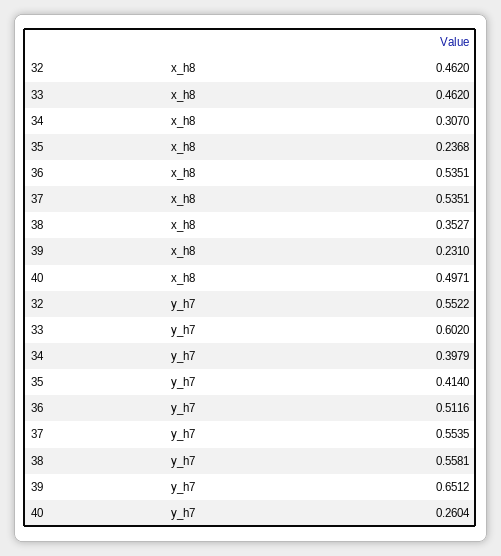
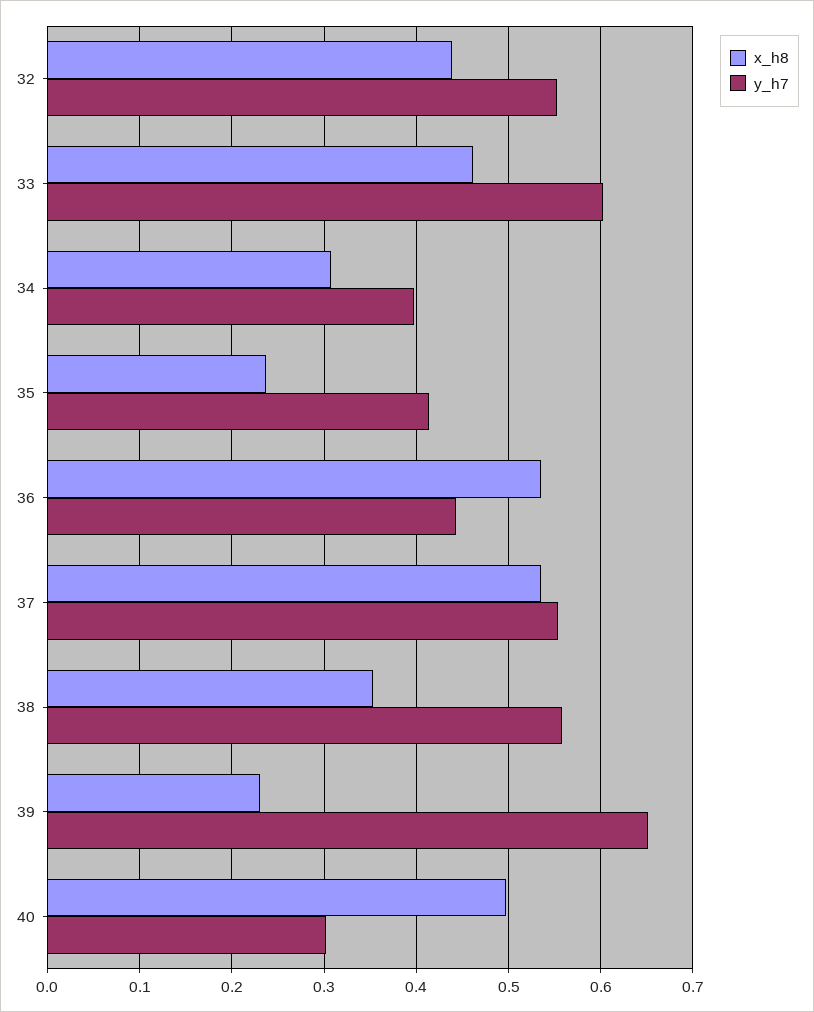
x_h8, 32: 0.462 -> 0.44
y_h7, 36: 0.5116 -> 0.44
y_h7, 40: 0.2604 -> 0.3

